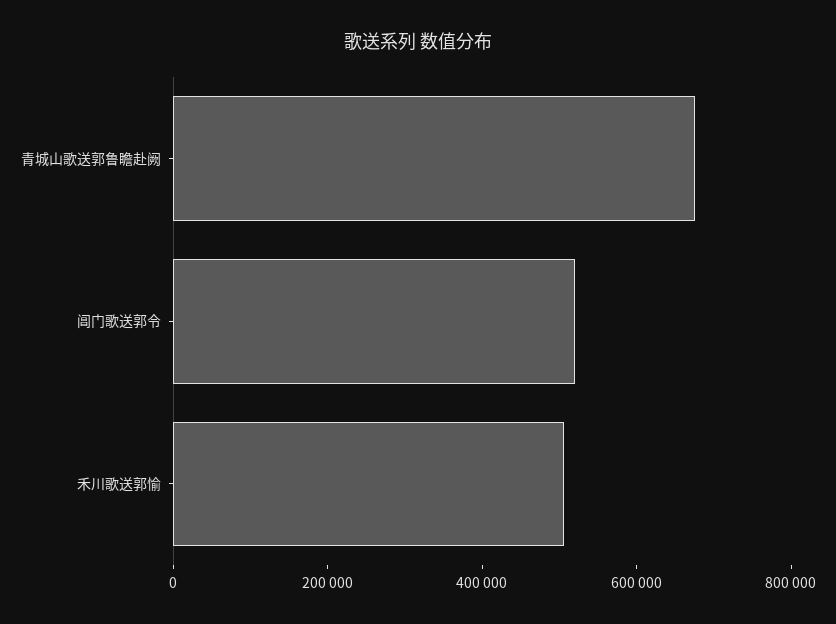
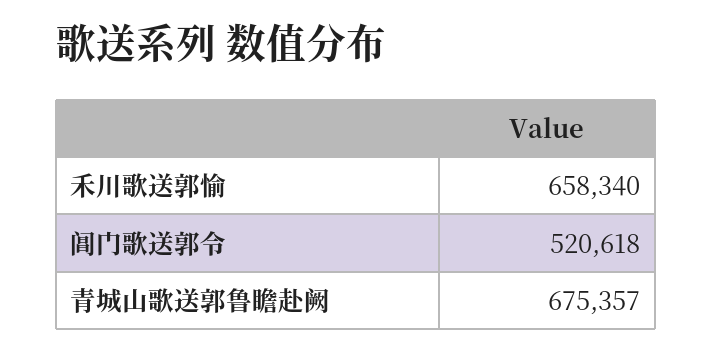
禾川歌送郭愉: 500000 -> 658340

